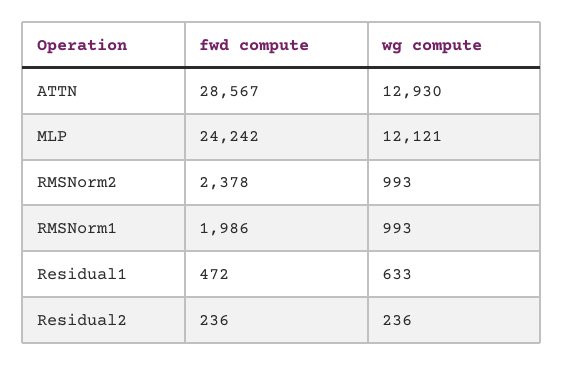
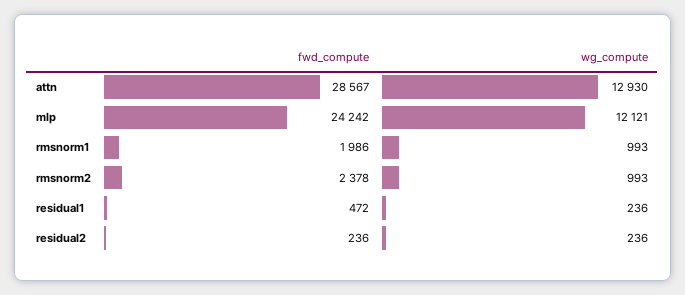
wg compute, Residual1: 633 -> 236

